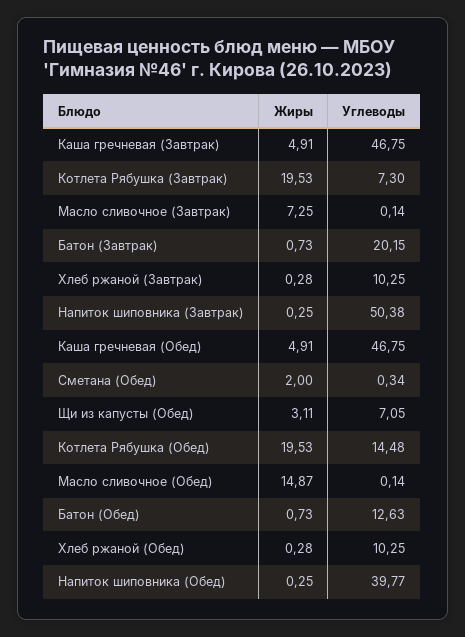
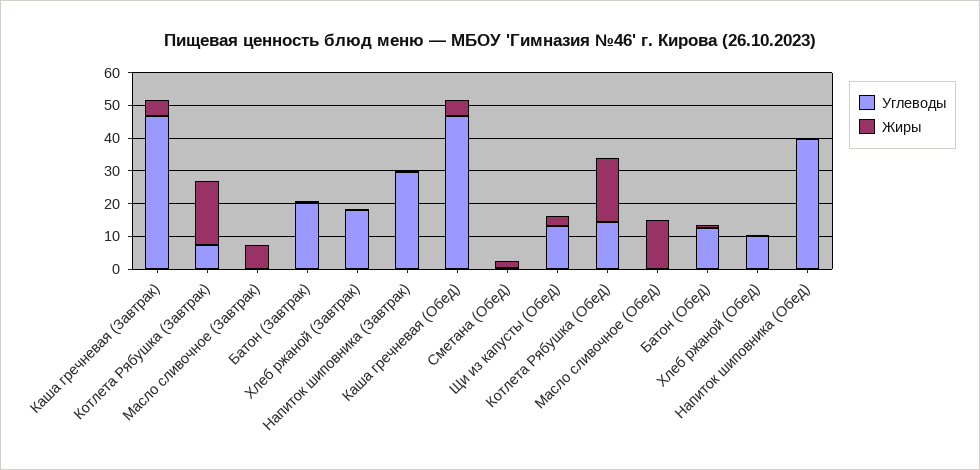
Углеводы, Хлеб ржаной (Завтрак): 10.25 -> 17.5
Углеводы, Напиток шиповника (Завтрак): 50.38 -> 30
Углеводы, Щи из капусты (Обед): 7.05 -> 12.5

